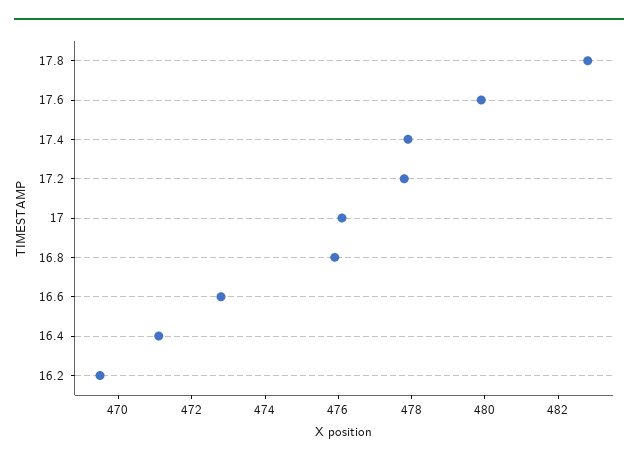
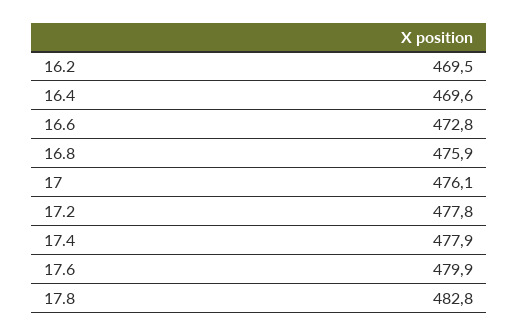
16.4: 471 -> 469.6

